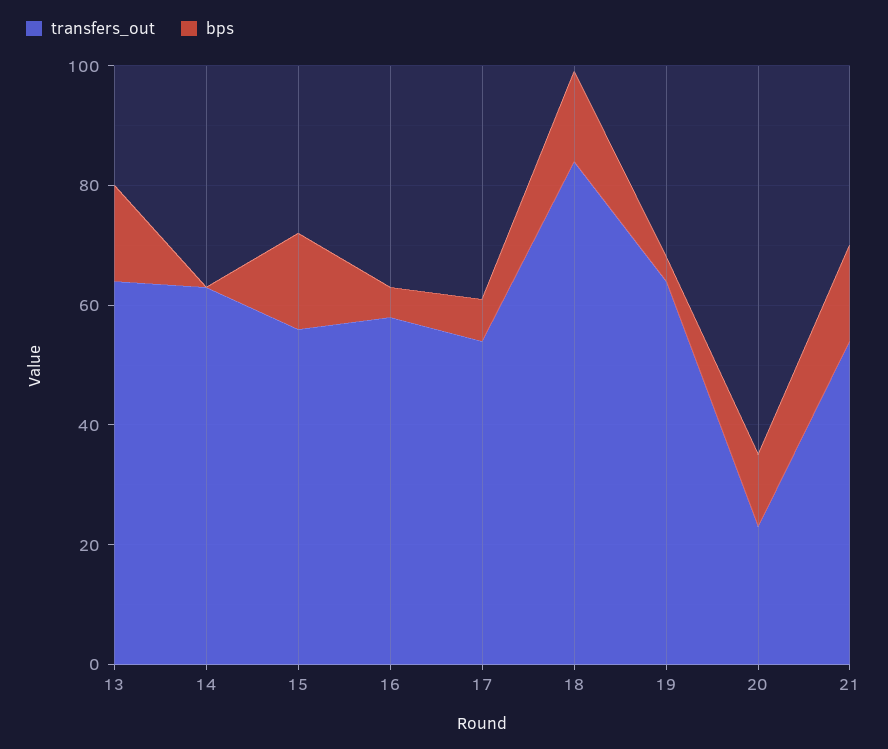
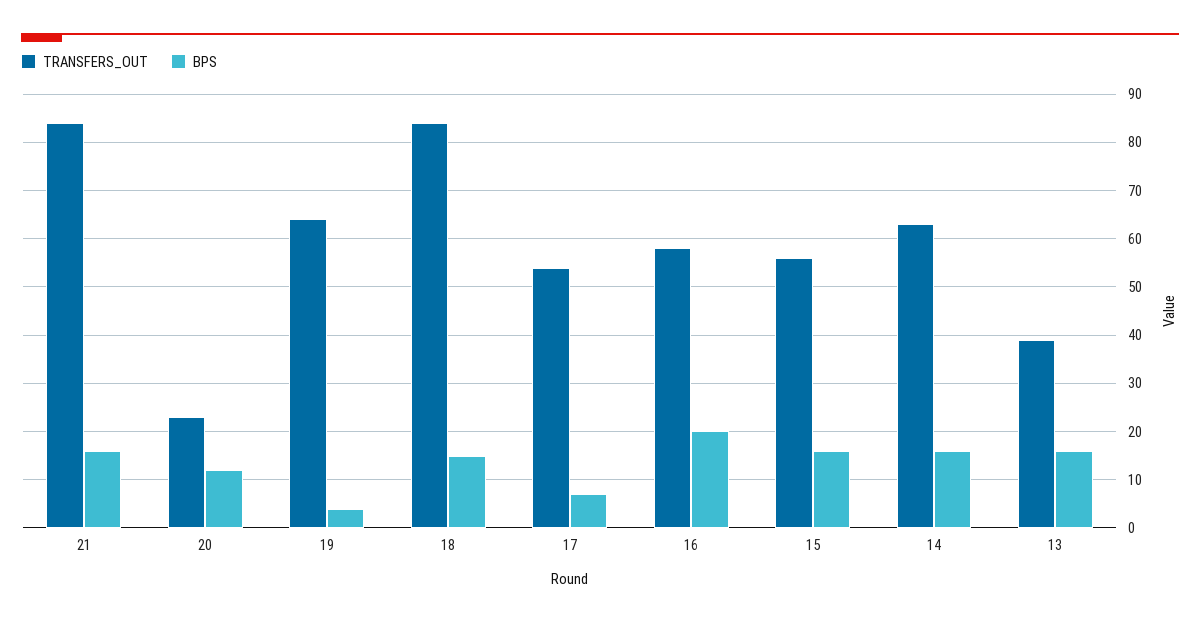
transfers_out, 13: 65 -> 40
bps, 14: 0 -> 15
bps, 16: 5 -> 20
transfers_out, 21: 55 -> 85

